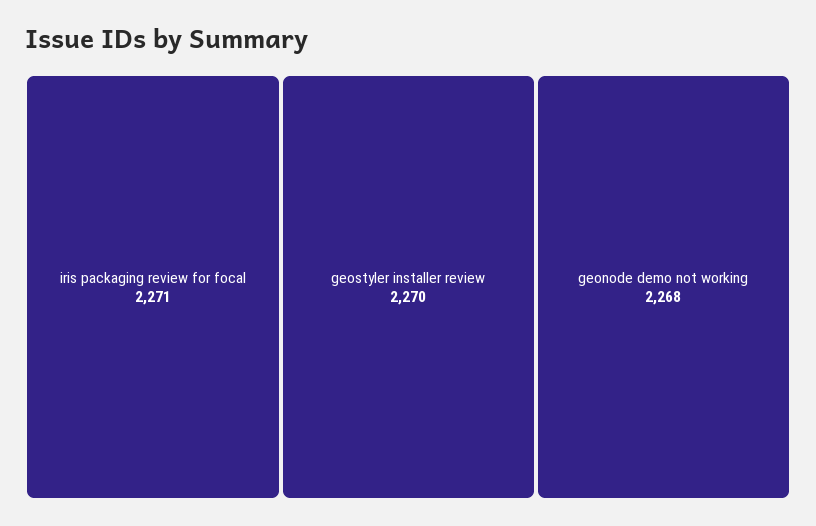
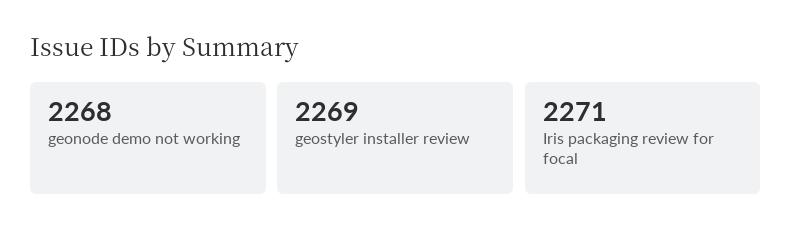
geostyler installer review: 2270 -> 2269

